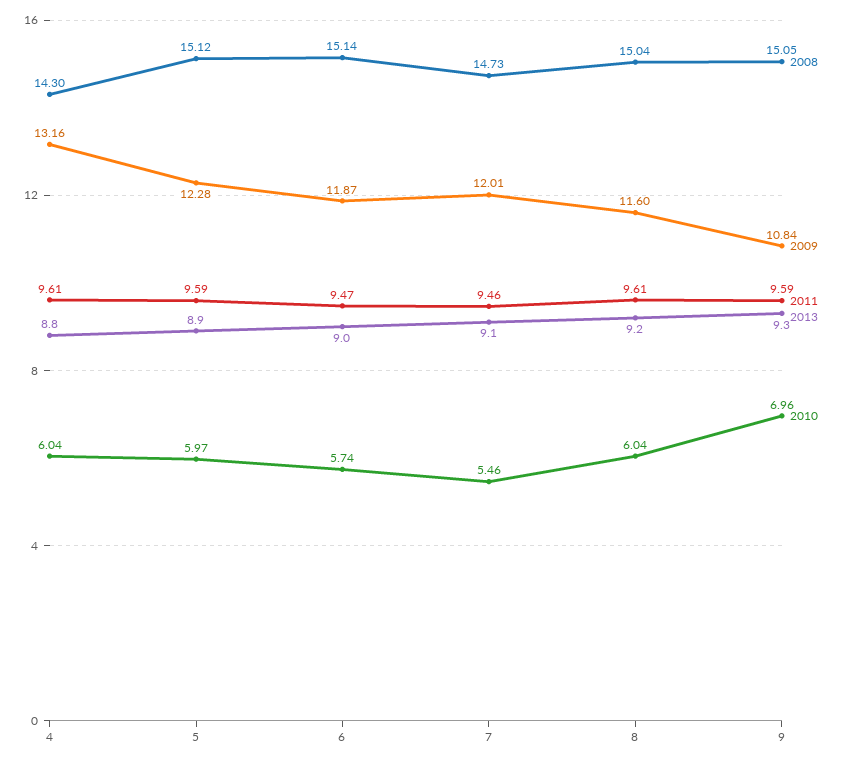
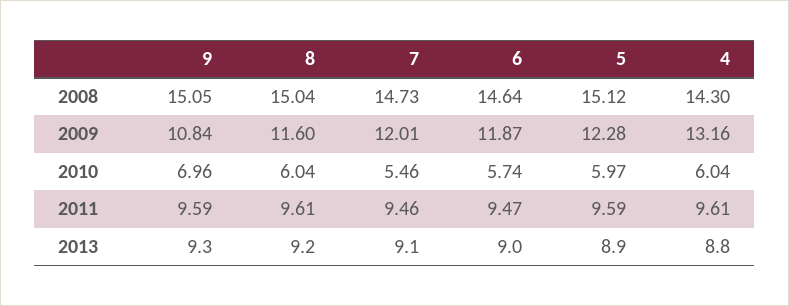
2008, 6: 15.14 -> 14.64

